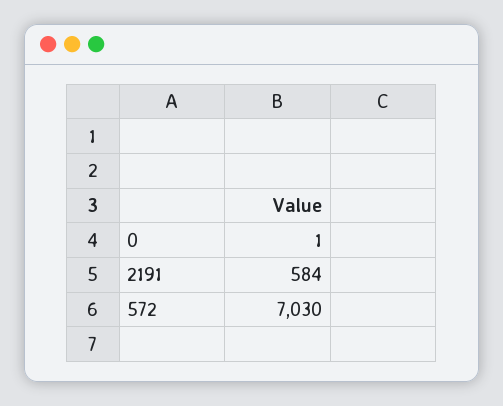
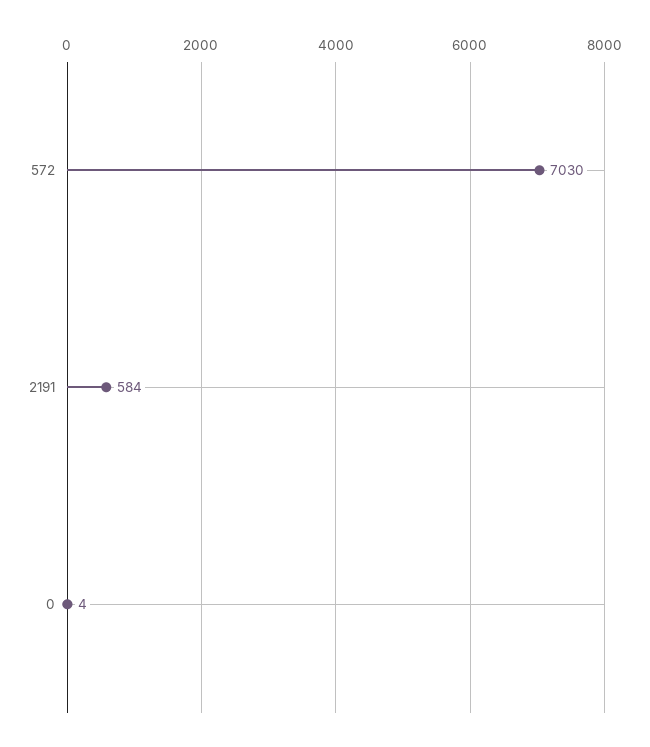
0: 1 -> 4

